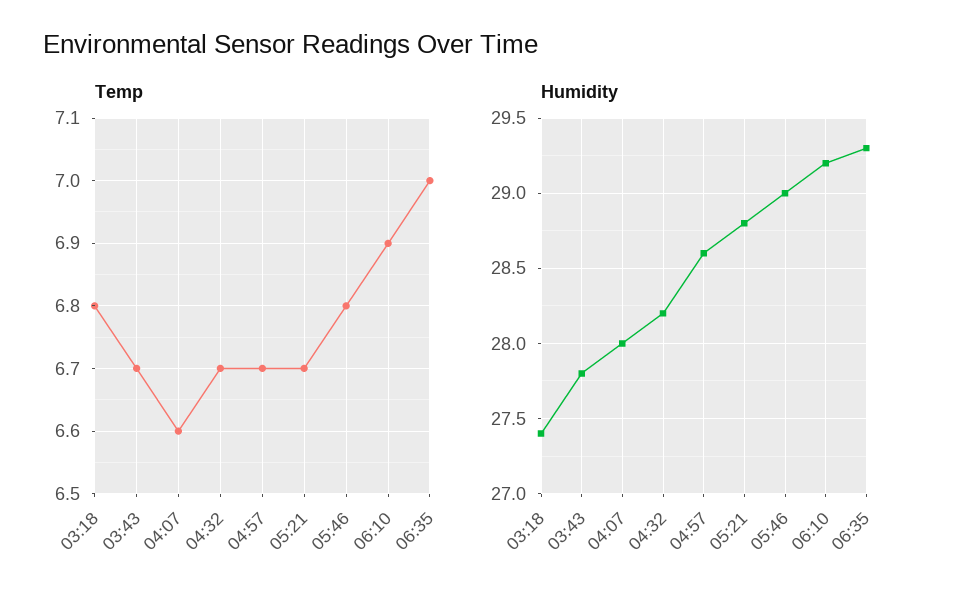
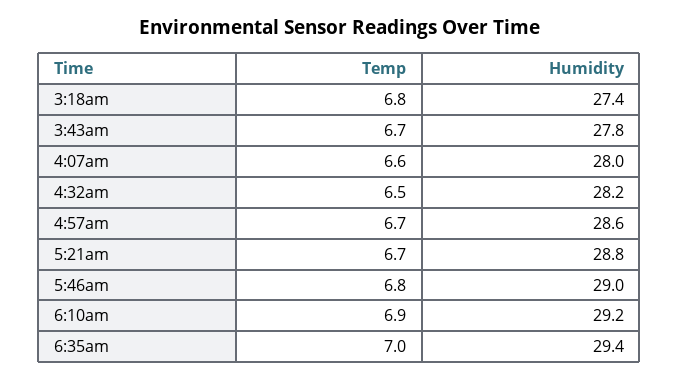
Temp, 04:32: 6.7 -> 6.5
Humidity, 06:35: 29.3 -> 29.4

